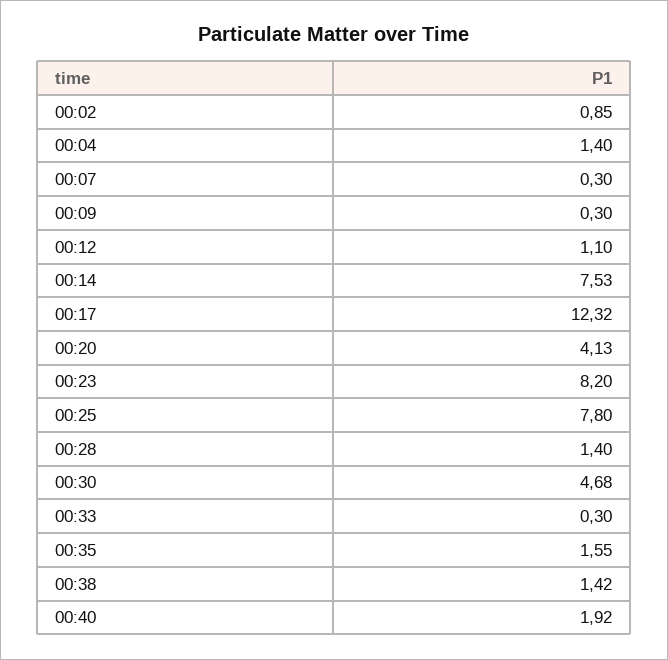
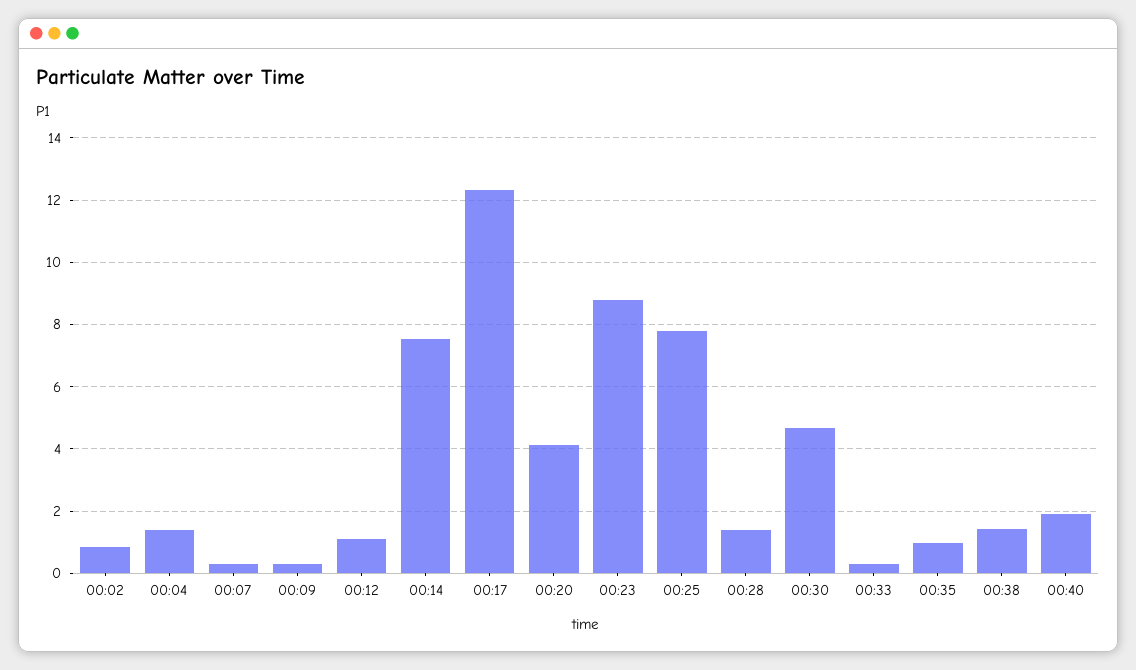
00:23: 8.2 -> 8.8
00:35: 1.55 -> 1

